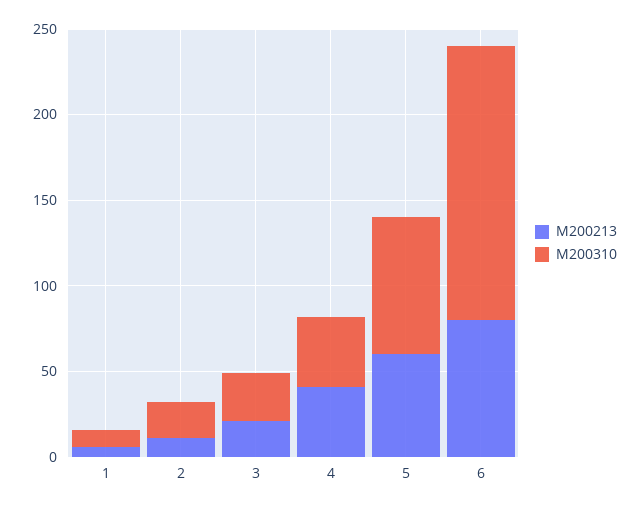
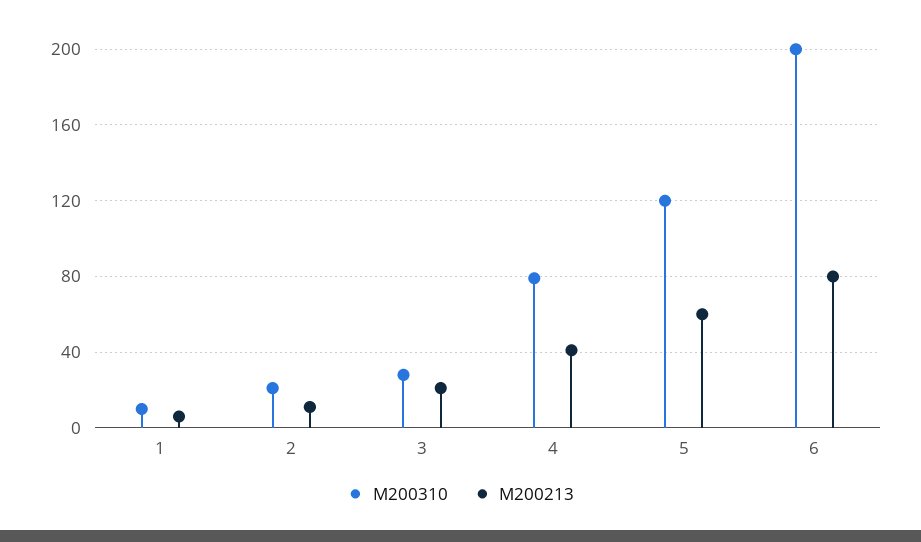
M200310, 4: 40 -> 80
M200310, 5: 80 -> 120
M200310, 6: 160 -> 200

